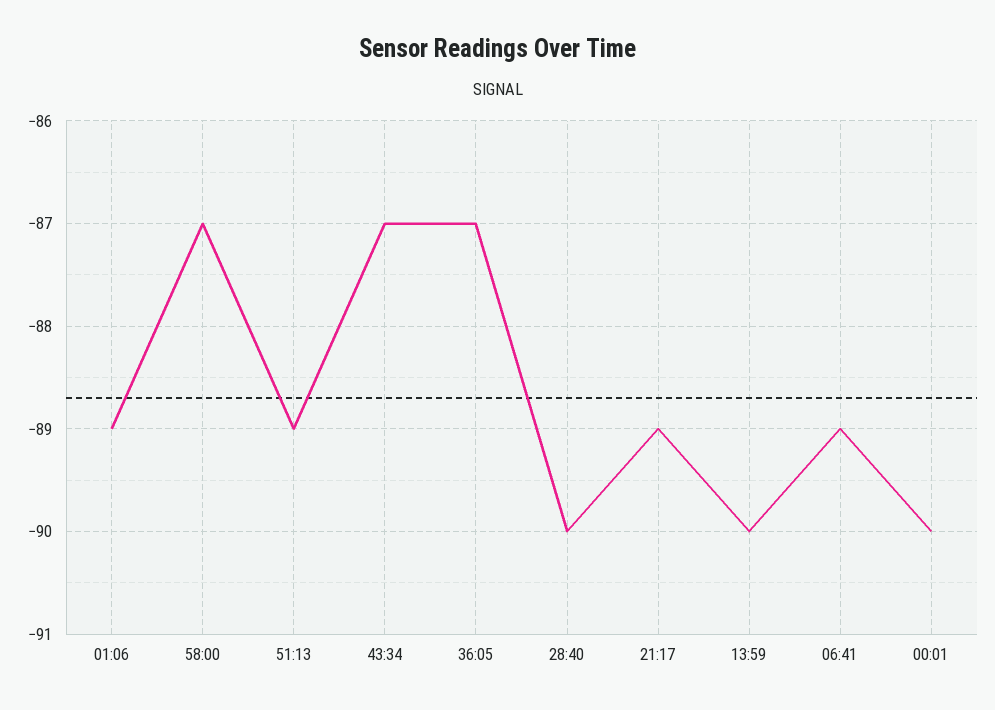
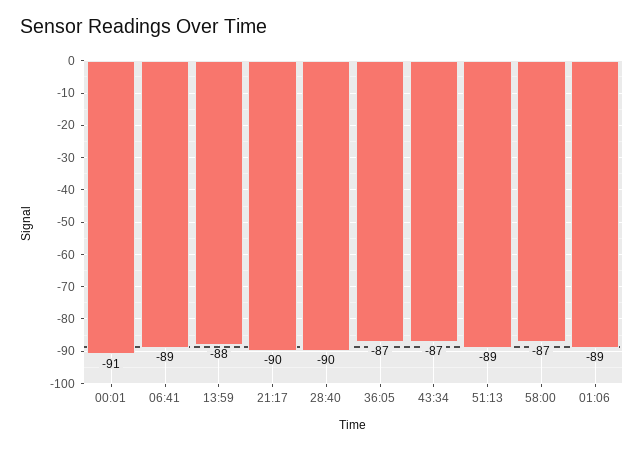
21:17: -89 -> -90
13:59: -90 -> -88
00:01: -90 -> -91

